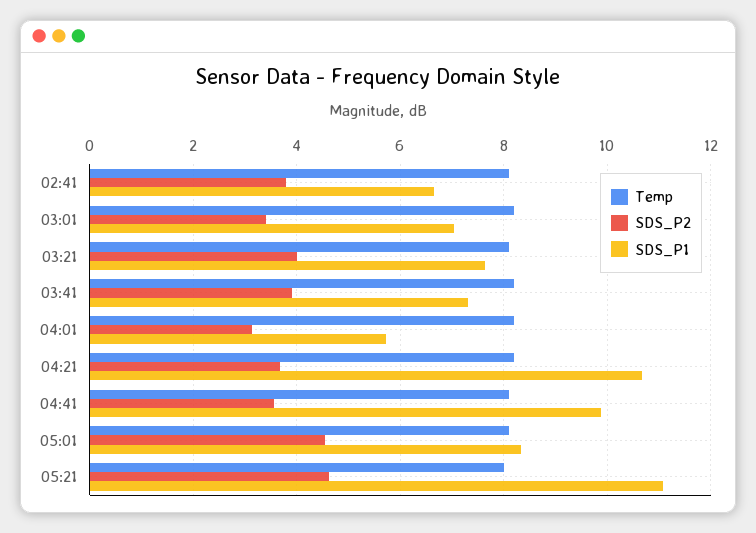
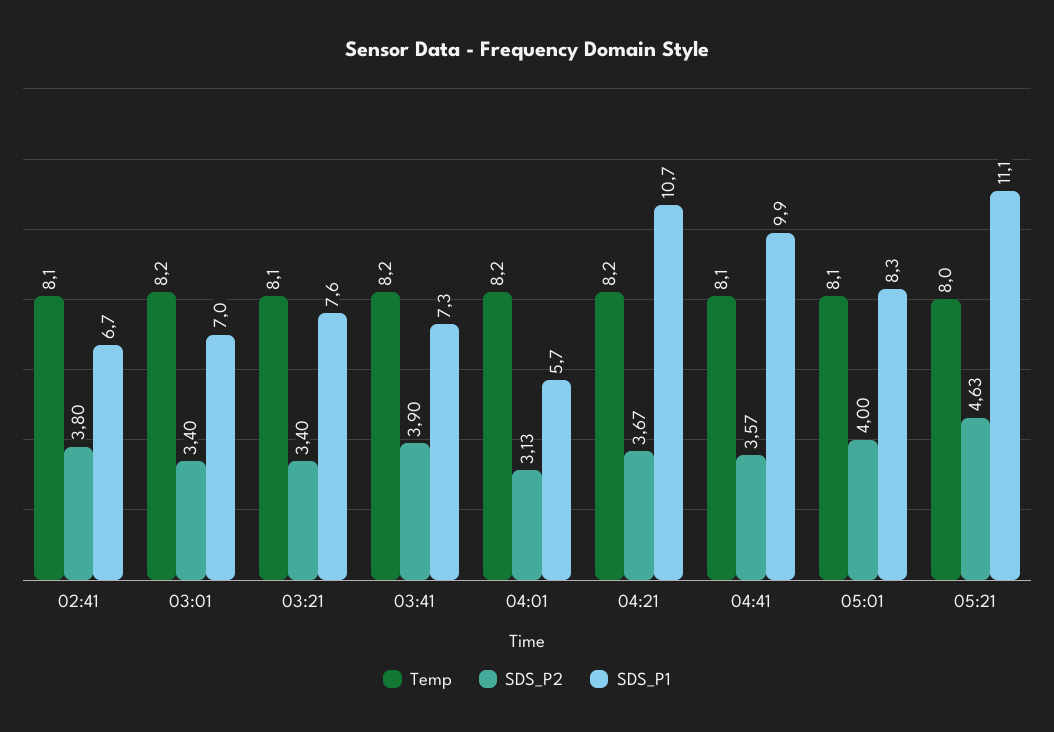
SDS_P2, 03:21: 4 -> 3.4
SDS_P2, 05:01: 4.6 -> 4

